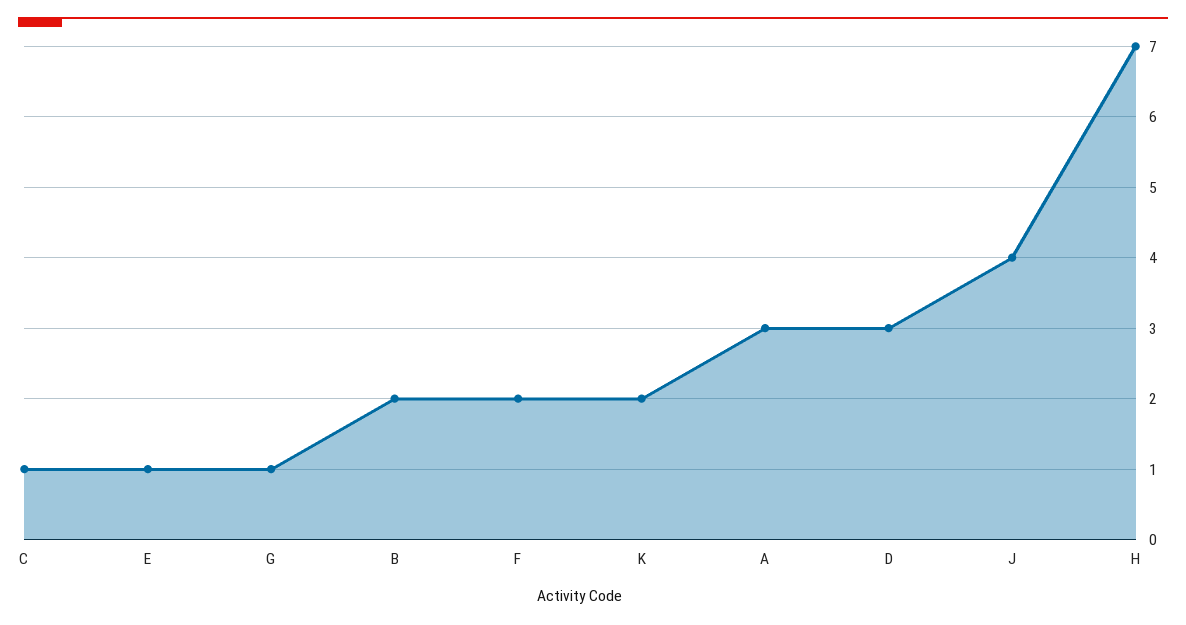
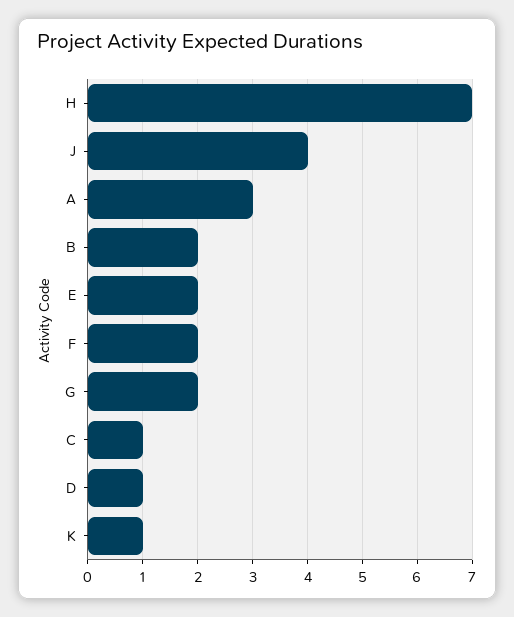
E: 1 -> 2
G: 1 -> 2
K: 2 -> 1
D: 3 -> 1

